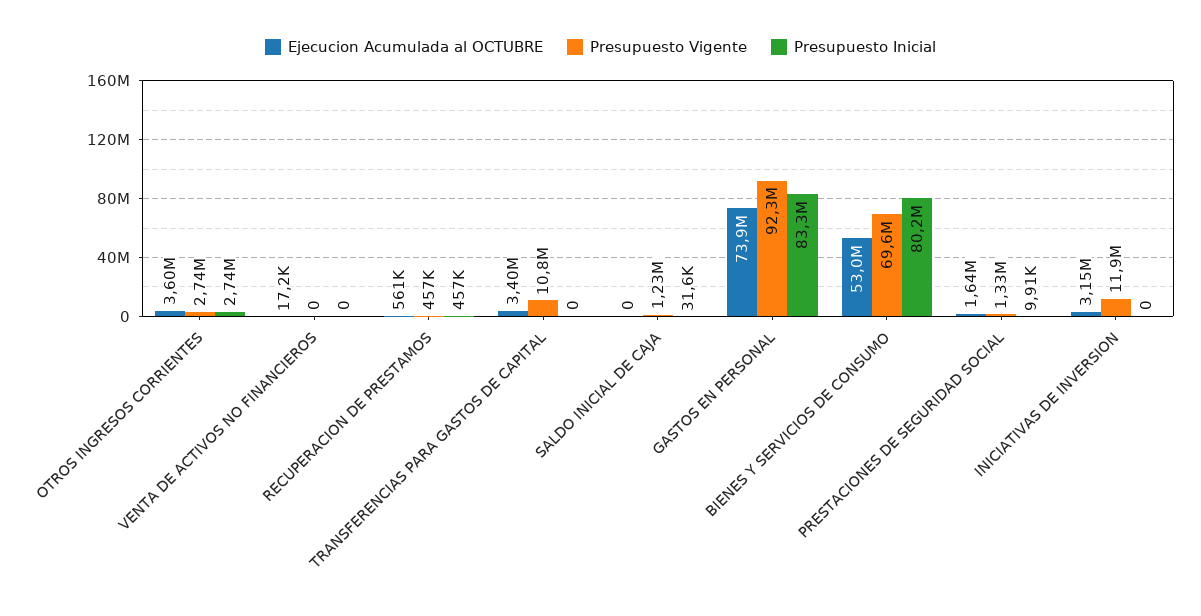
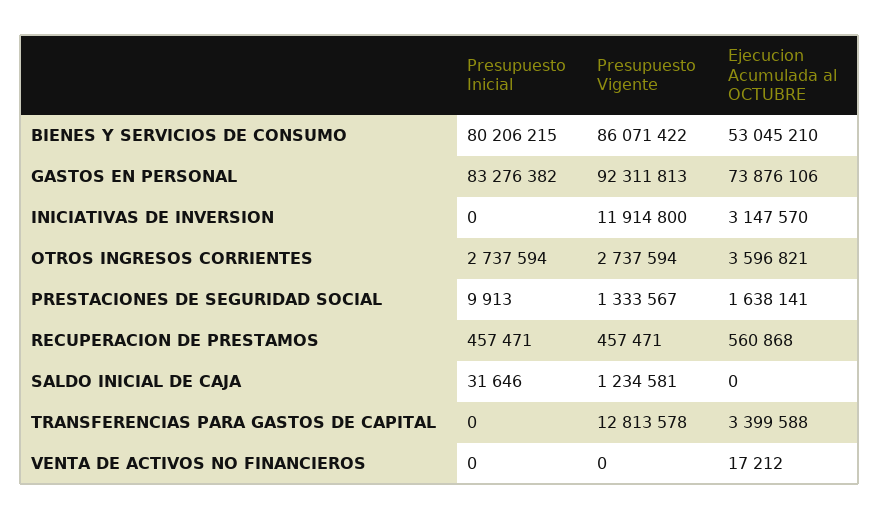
Presupuesto Vigente, TRANSFERENCIAS PARA GASTOS DE CAPITAL: 10800000 -> 12813578
Presupuesto Vigente, BIENES Y SERVICIOS DE CONSUMO: 69600000 -> 86071422

